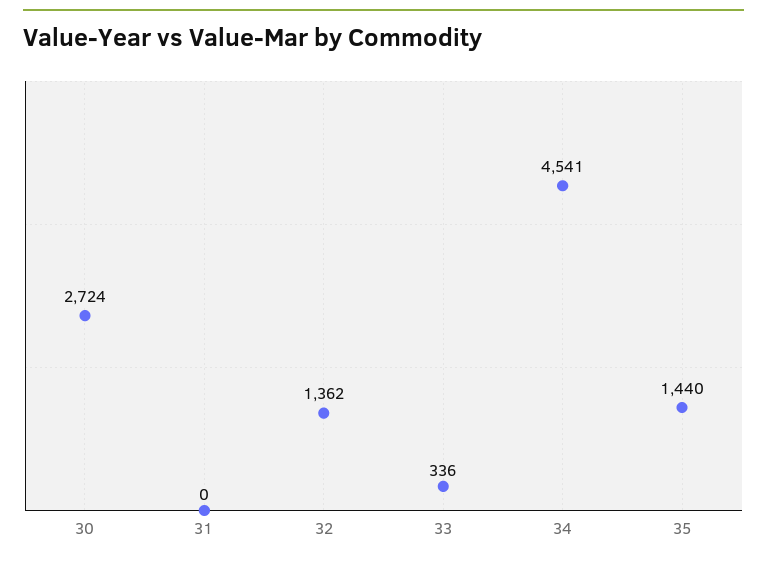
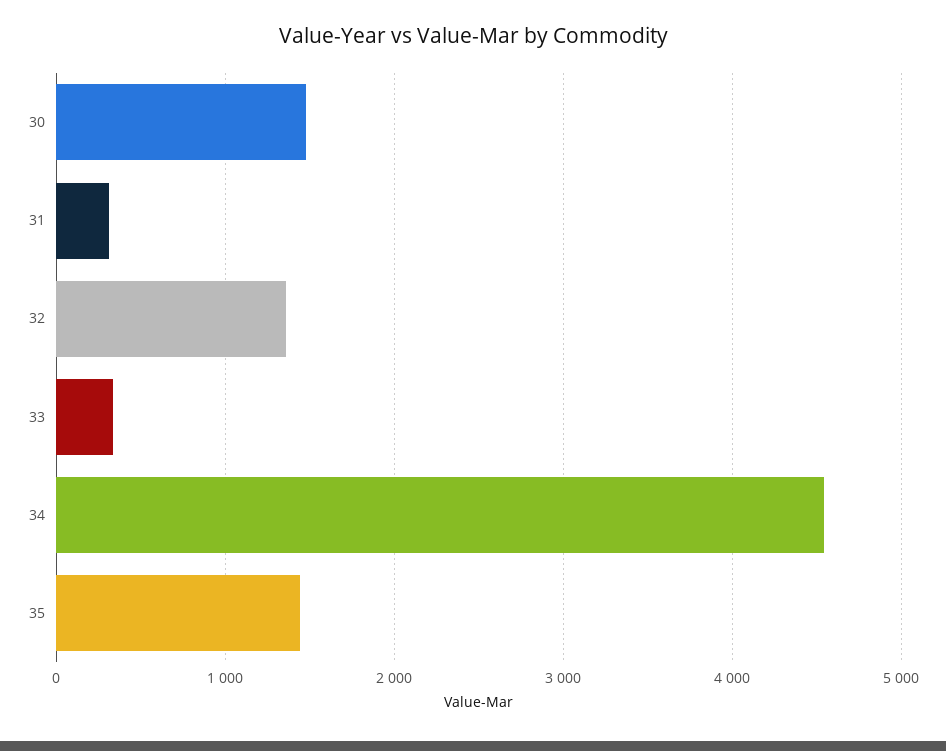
30: 2724 -> 1500
31: 0 -> 300

